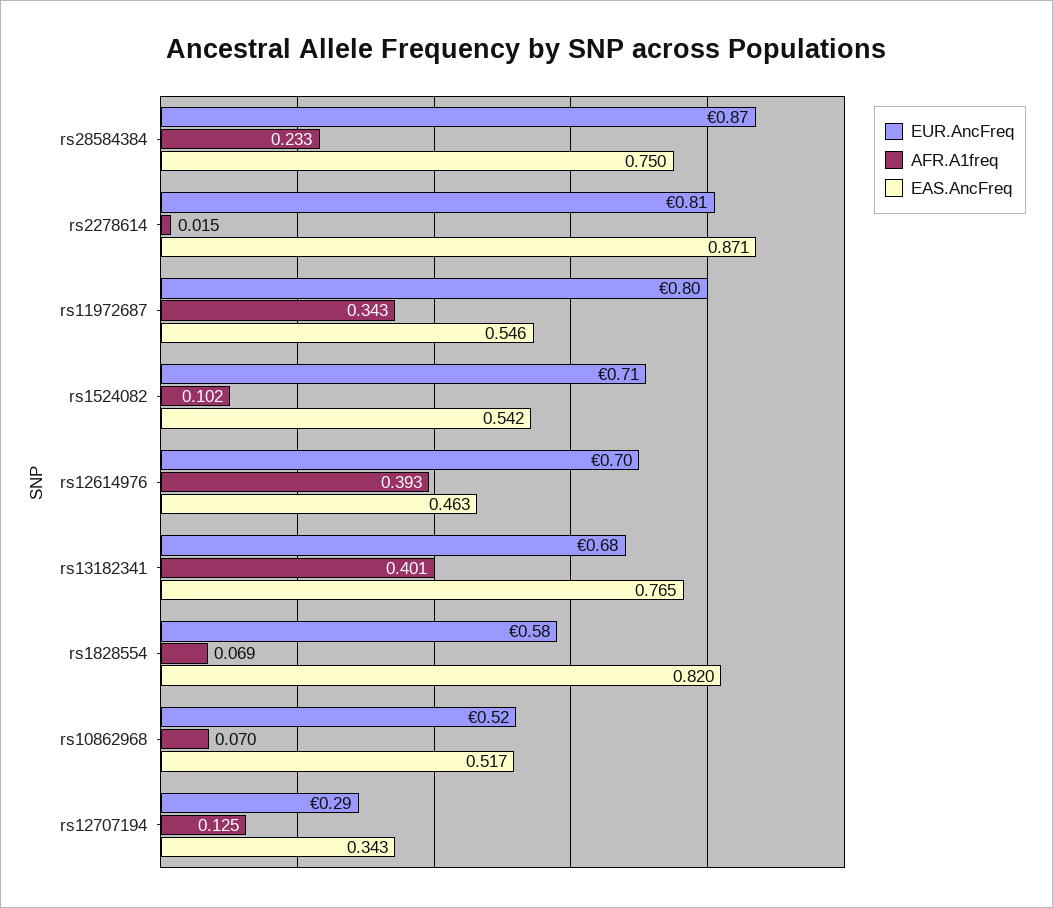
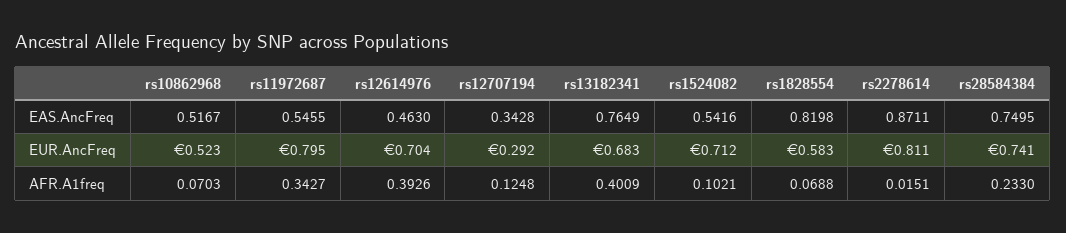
EUR.AncFreq, rs28584384: 0.87 -> 0.741

